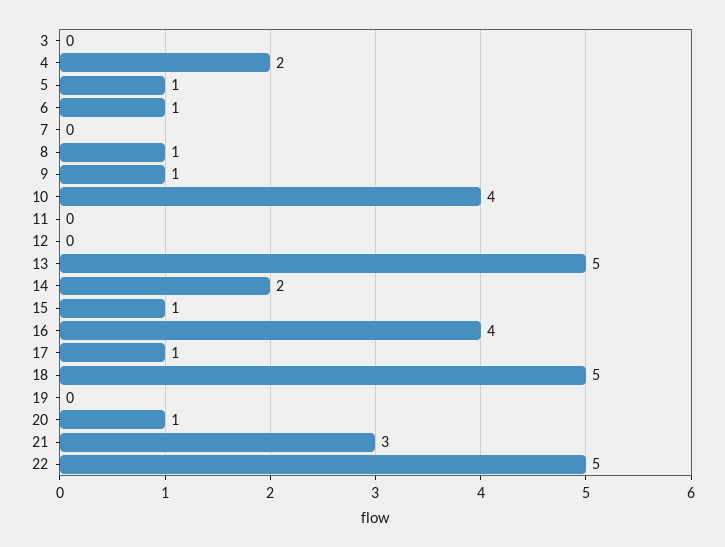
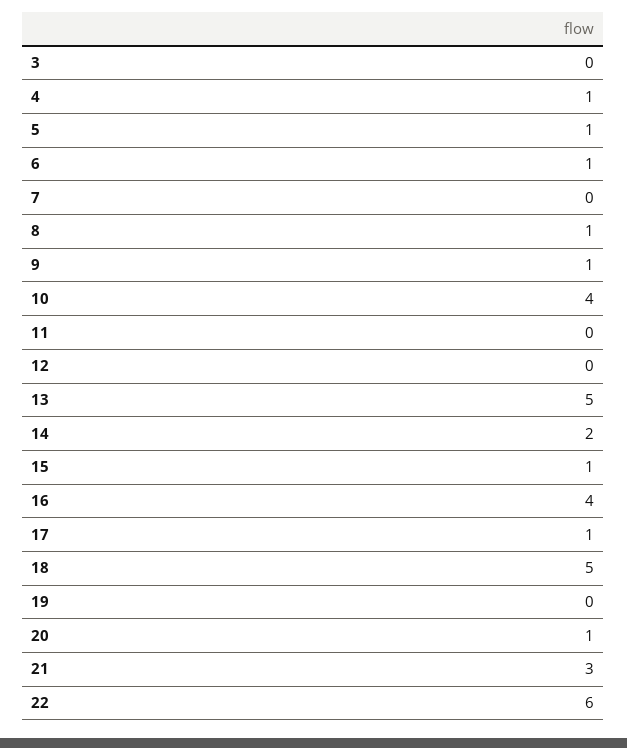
4: 2 -> 1
22: 5 -> 6

